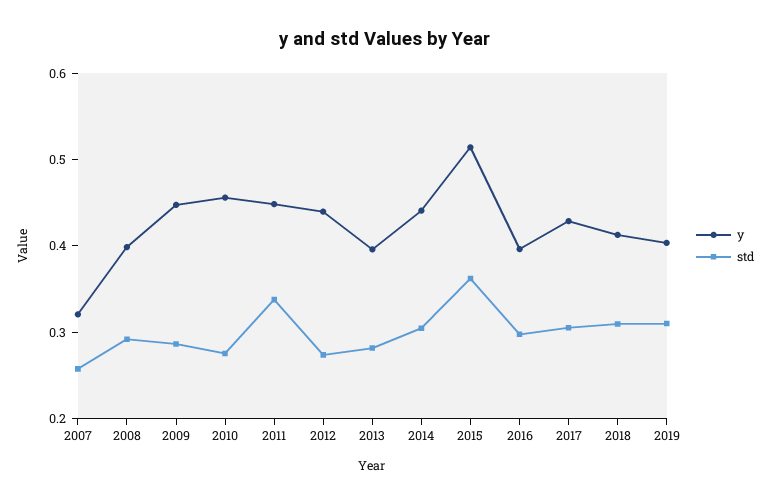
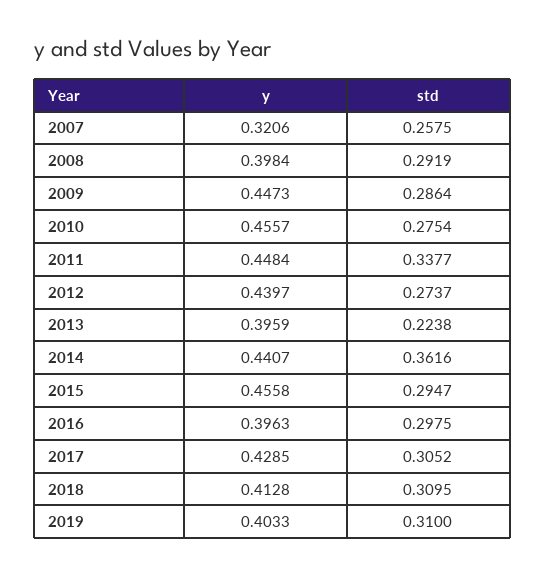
std, 2013: 0.28 -> 0.2238
std, 2014: 0.3 -> 0.3616
y, 2015: 0.52 -> 0.4558
std, 2015: 0.36 -> 0.2947

